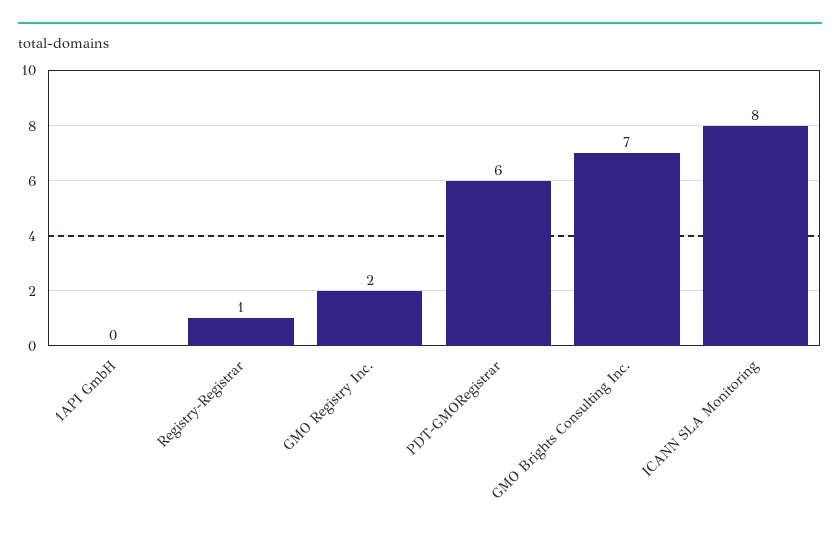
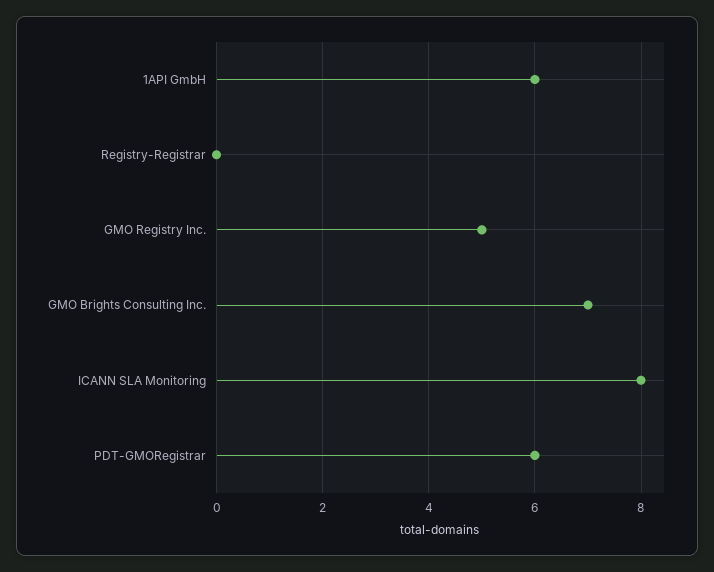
1API GmbH: 0 -> 6
Registry-Registrar: 1 -> 0
GMO Registry Inc.: 2 -> 5

